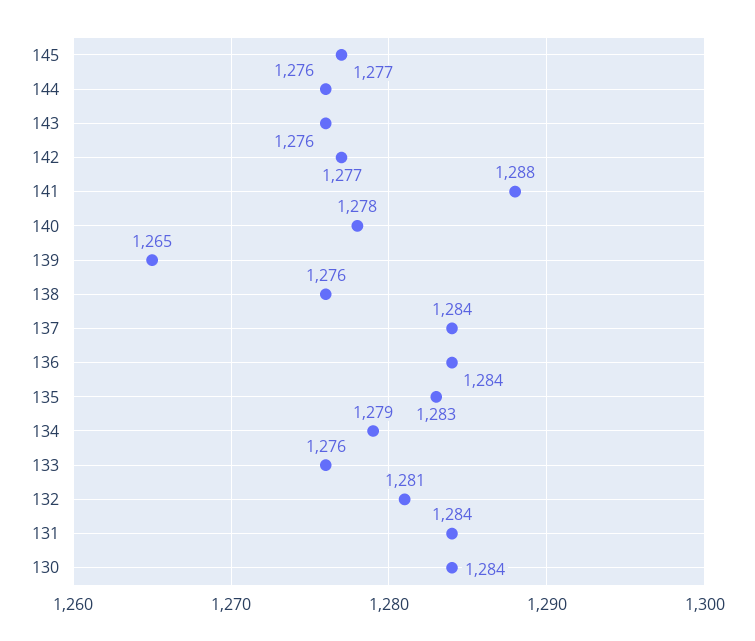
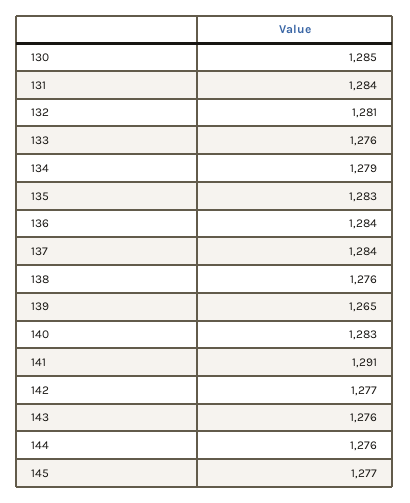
141: 1288 -> 1291
140: 1278 -> 1283
130: 1284 -> 1285

